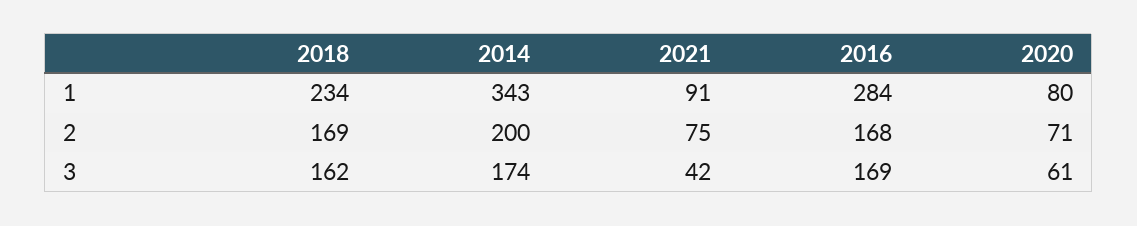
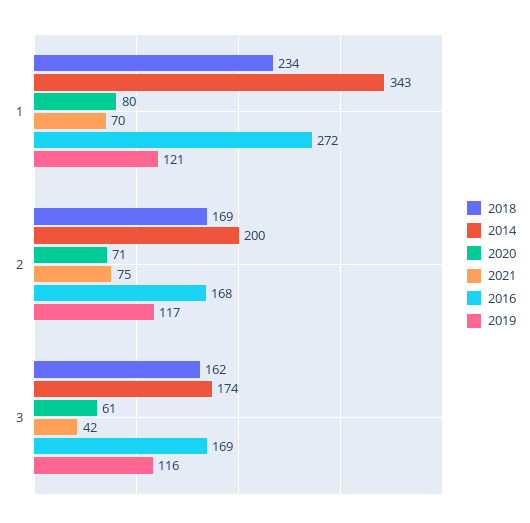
2021, 1: 91 -> 70
2016, 1: 284 -> 272
2019, 1: none -> 121
2019, 2: none -> 117
2019, 3: none -> 116

